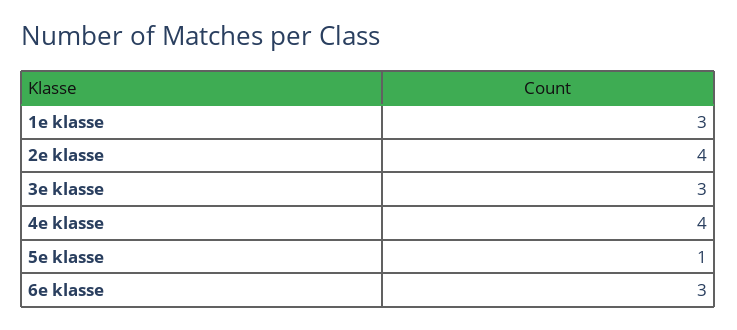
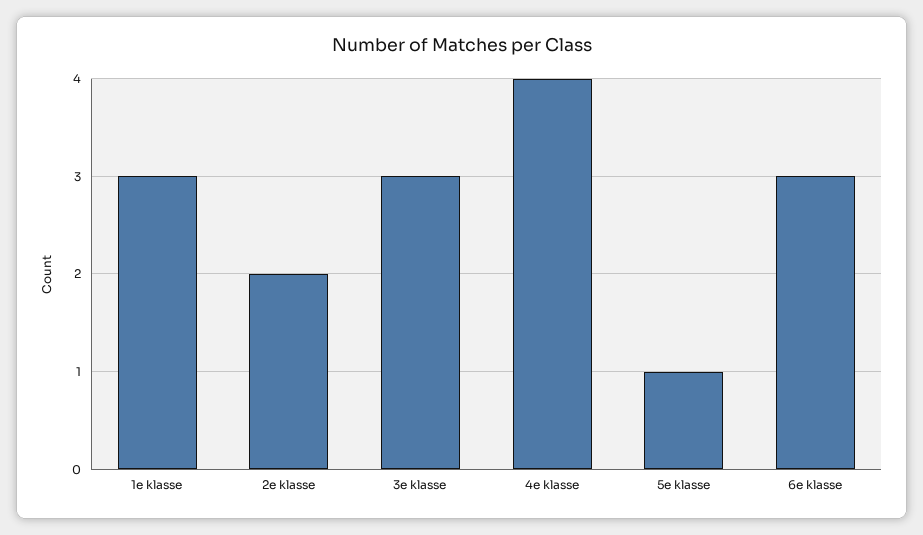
2e klasse: 4 -> 2

